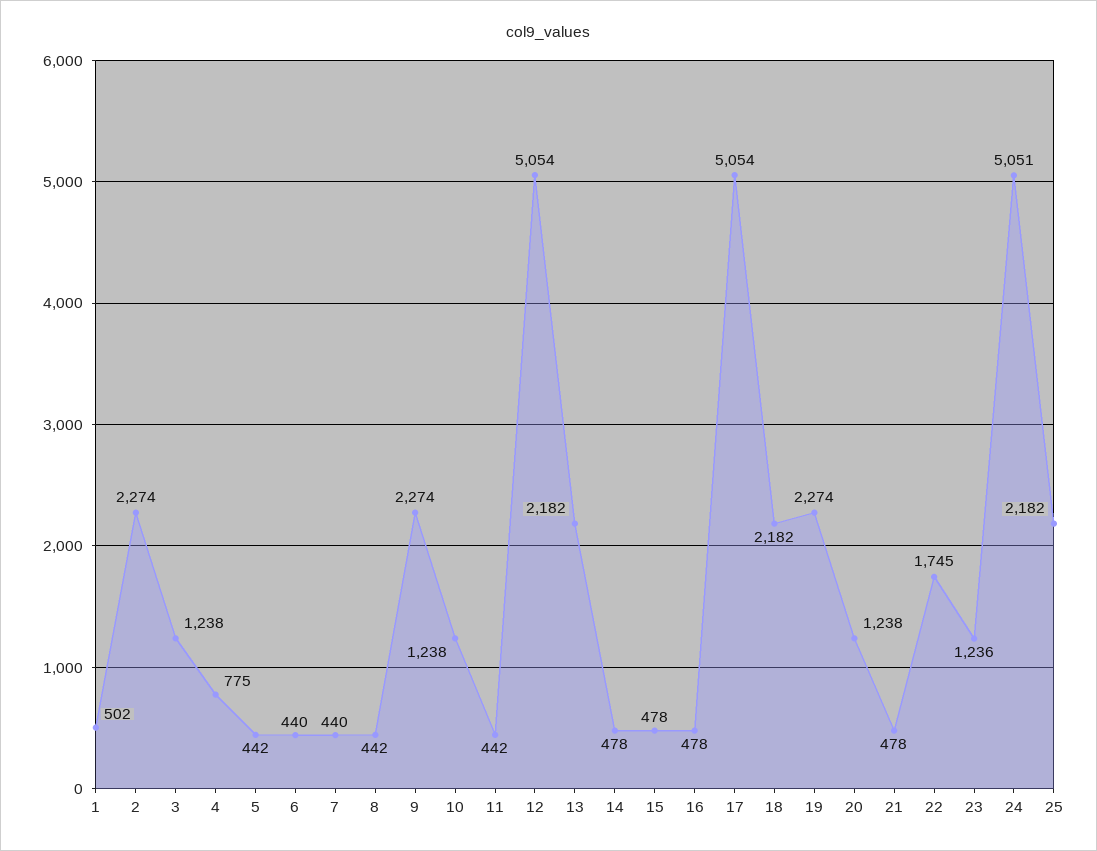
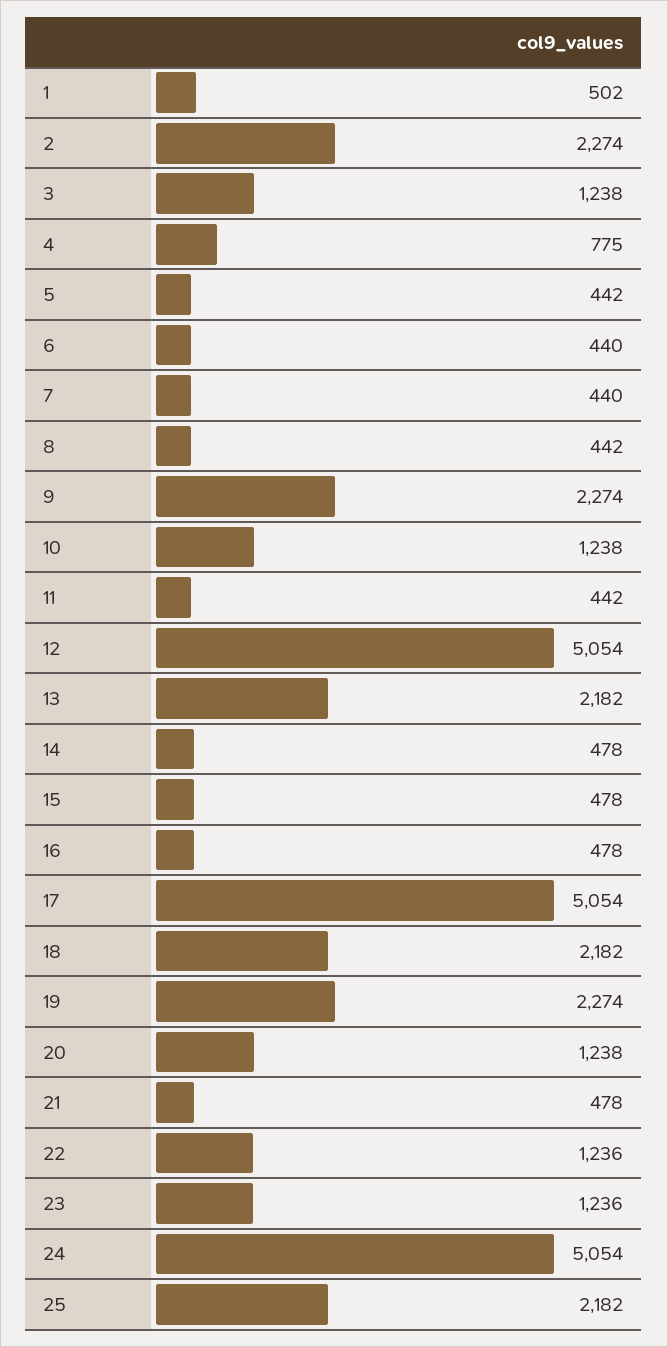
22: 1745 -> 1236
24: 5051 -> 5054

